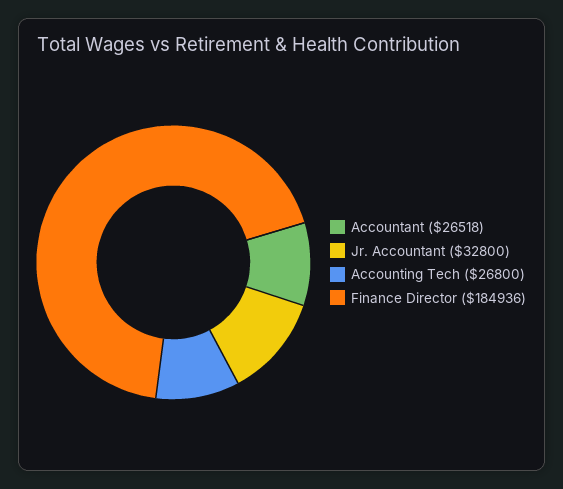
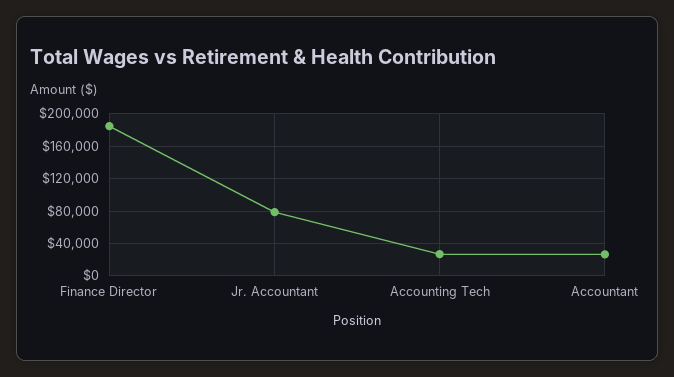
Jr. Accountant: 32800 -> 80000

